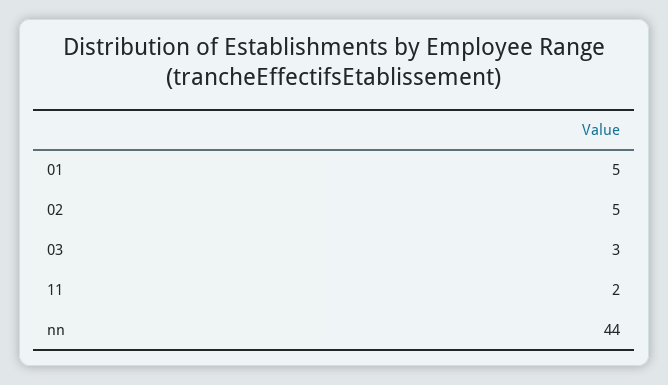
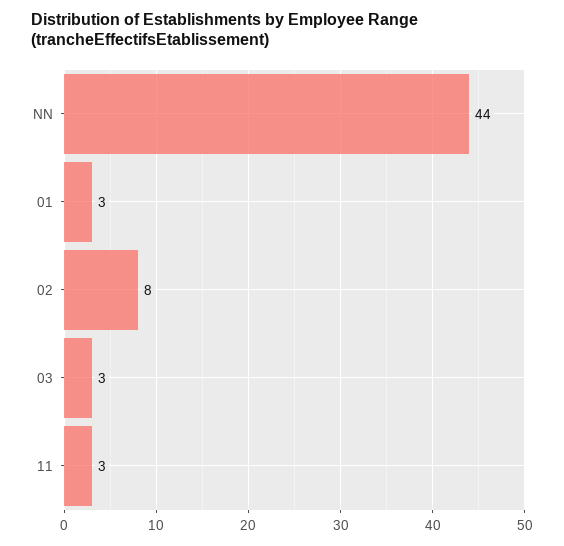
01: 5 -> 3
02: 5 -> 8
11: 2 -> 3

